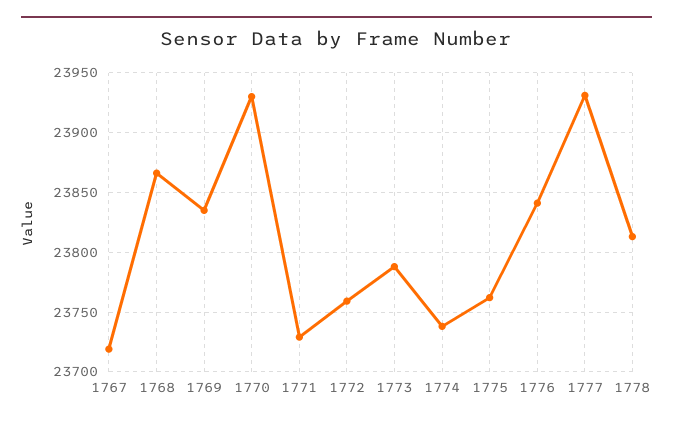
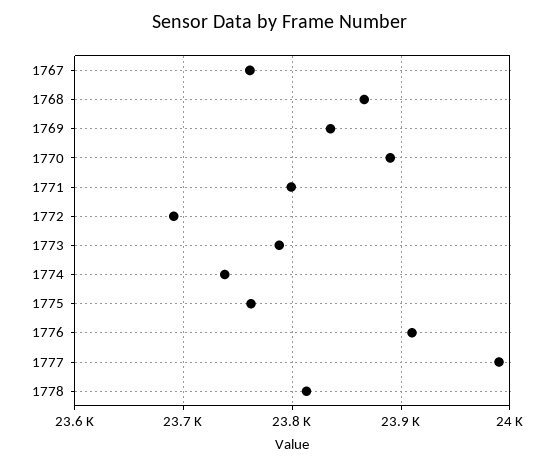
1767: 23720 -> 23760
1770: 23930 -> 23890
1771: 23730 -> 23800
1772: 23760 -> 23690
1776: 23840 -> 23910
1777: 23930 -> 23990

